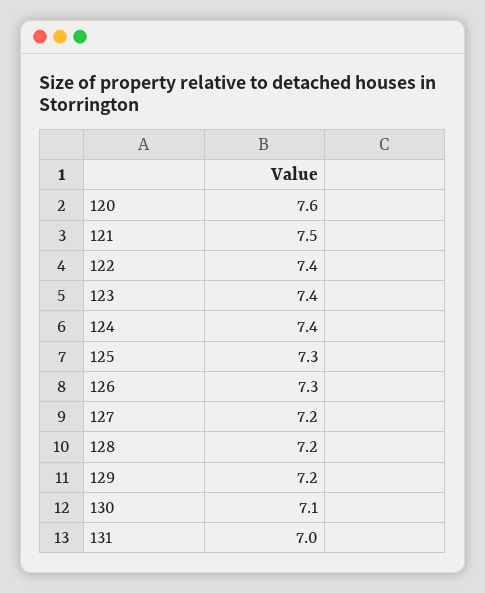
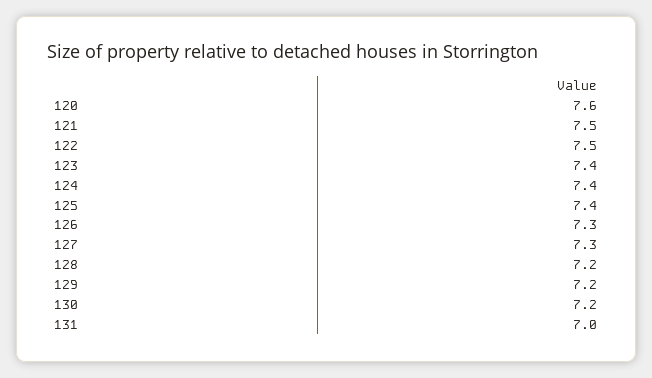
122: 7.4 -> 7.5
125: 7.3 -> 7.4
127: 7.2 -> 7.3
130: 7.1 -> 7.2

